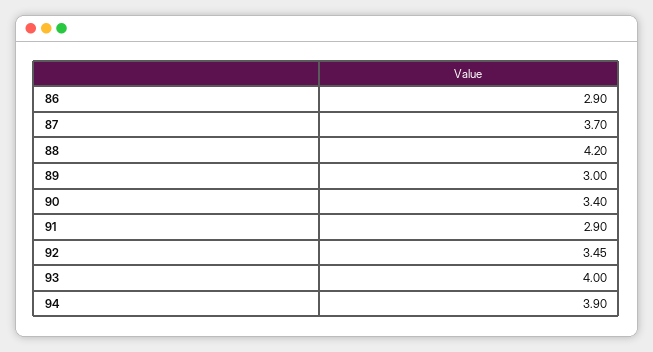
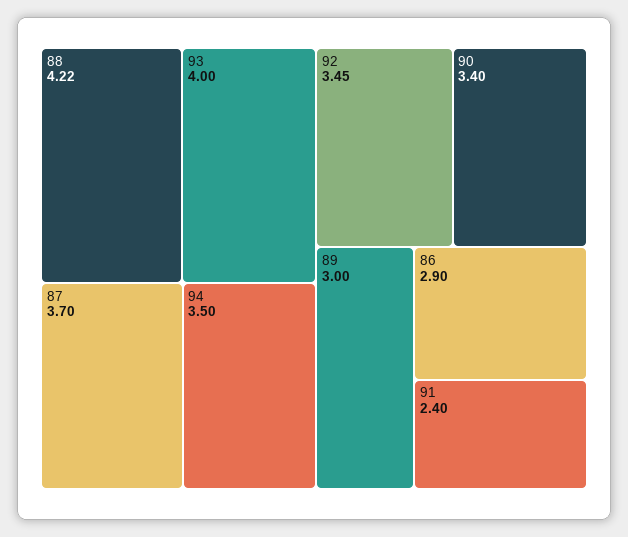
88: 4.2 -> 4.22
91: 2.9 -> 2.4
94: 3.9 -> 3.5

